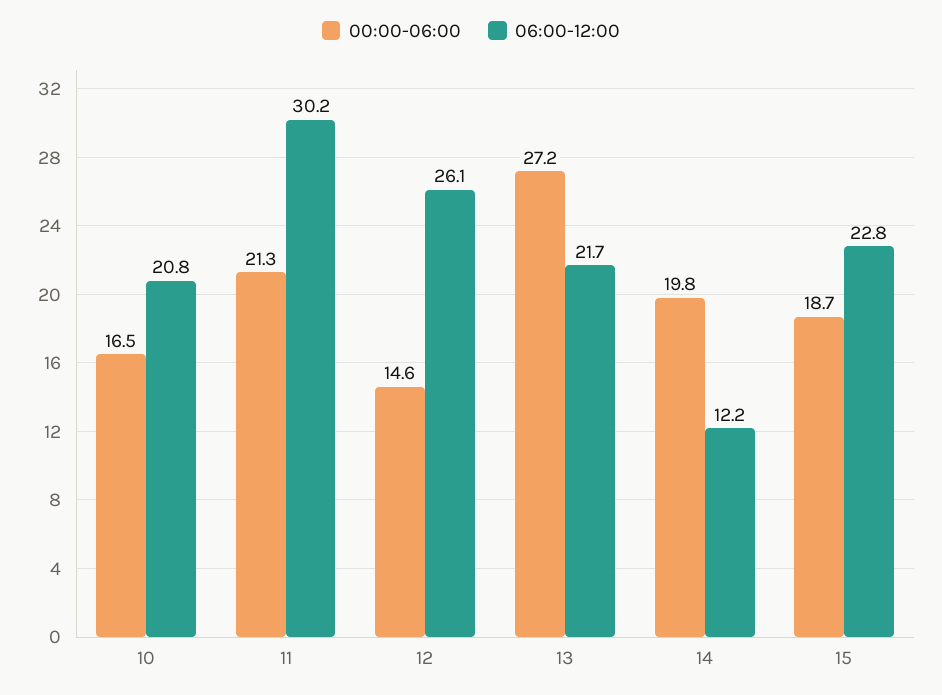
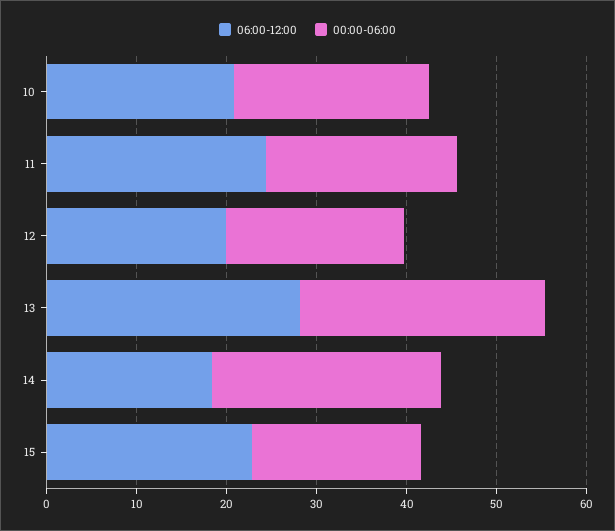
00:00-06:00, 10: 16.5 -> 22
06:00-12:00, 11: 30.2 -> 24
00:00-06:00, 12: 14.6 -> 20
06:00-12:00, 12: 26.1 -> 20
06:00-12:00, 13: 21.7 -> 28
00:00-06:00, 14: 19.8 -> 26
06:00-12:00, 14: 12.2 -> 18

